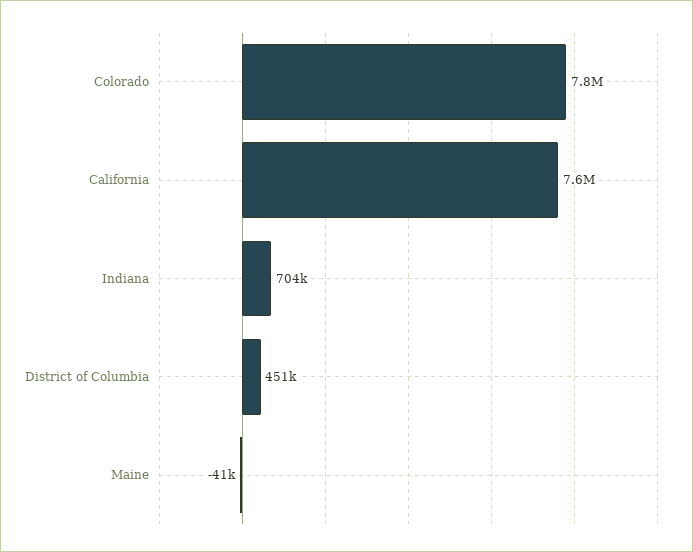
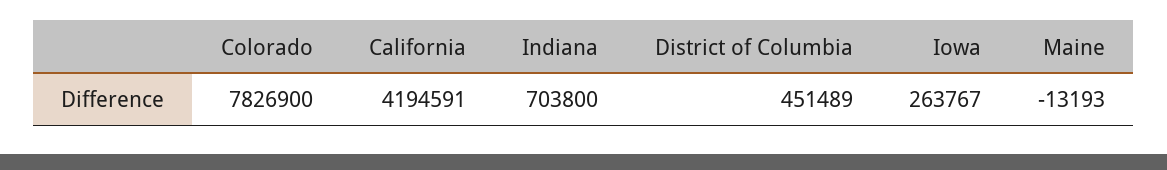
California: 7600000 -> 4194591
Maine: -41000 -> -13193
Iowa: none -> 263767

